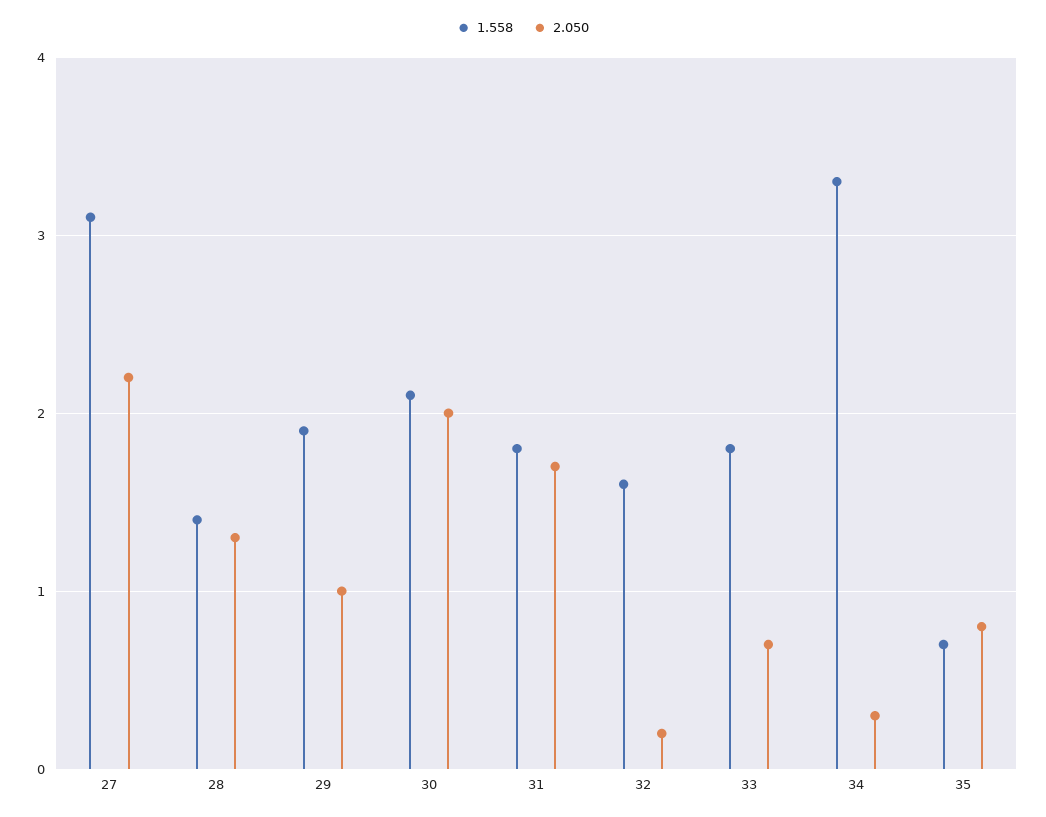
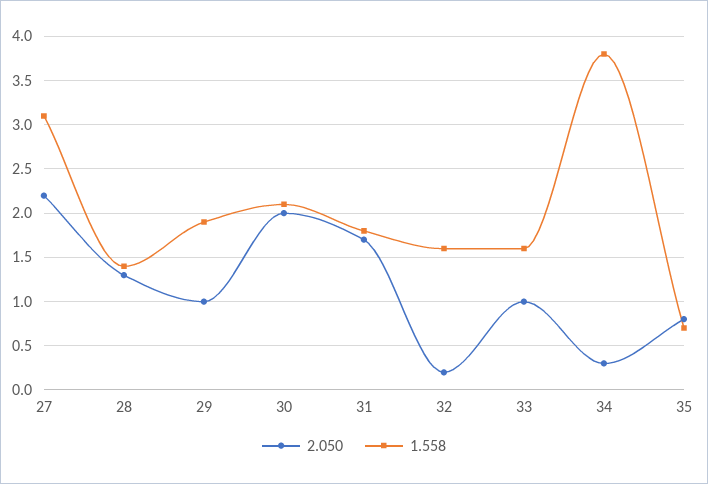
1.558, 33: 1.8 -> 1.6
2.050, 33: 0.7 -> 1
1.558, 34: 3.3 -> 3.8

